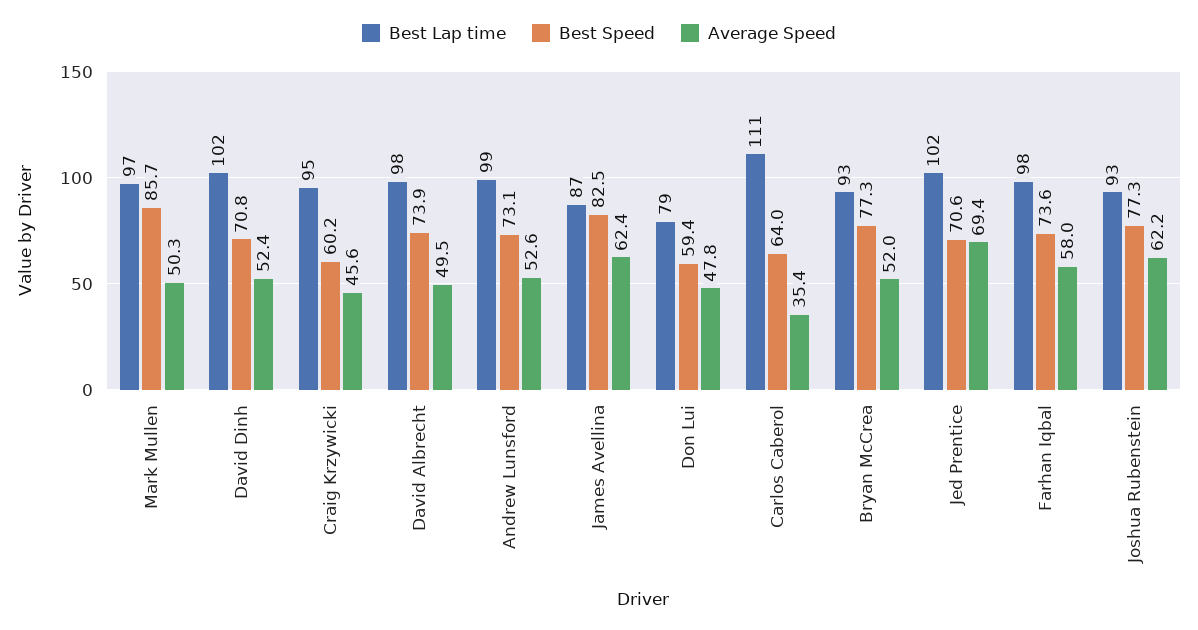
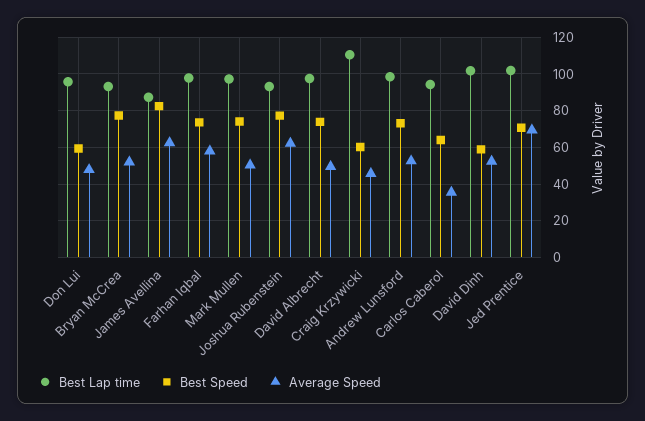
Best Speed, Mark Mullen: 85.7 -> 75
Best Speed, David Dinh: 70.8 -> 60
Best Lap time, Craig Krzywicki: 95 -> 110
Best Lap time, Don Lui: 79 -> 95
Best Lap time, Carlos Caberol: 111 -> 95

